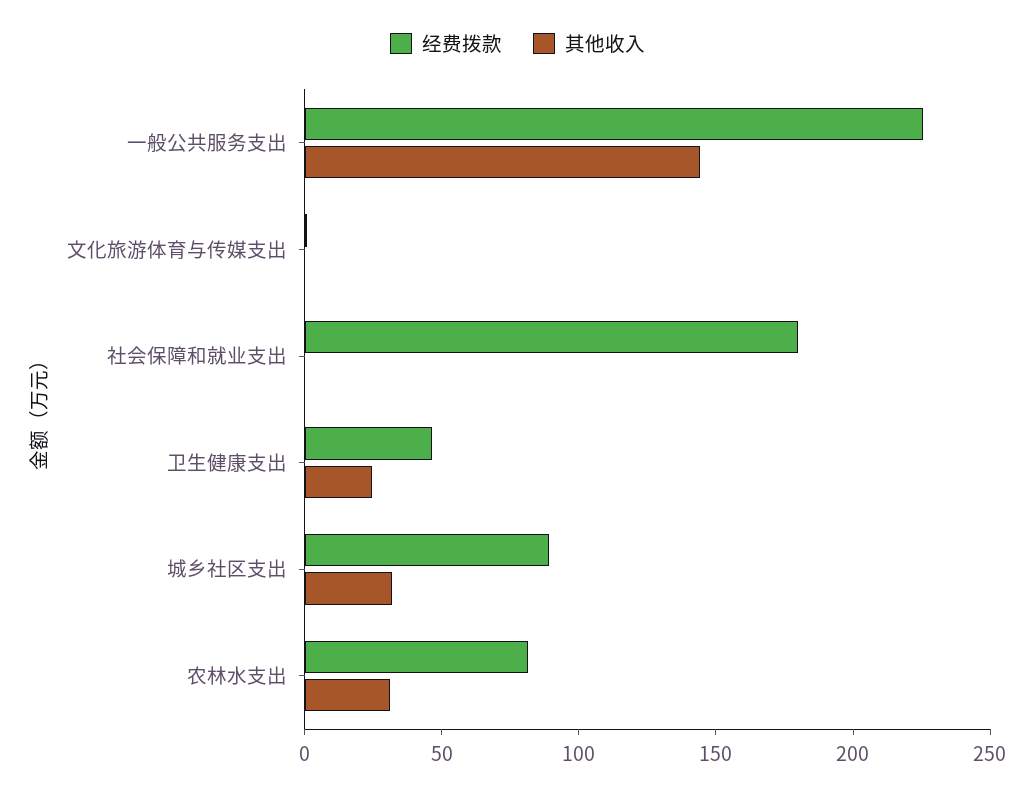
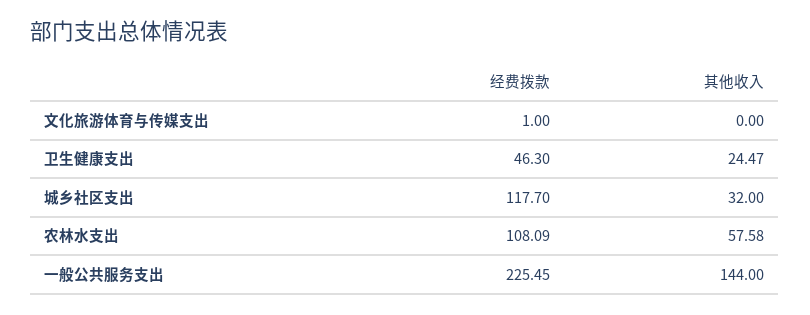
经费拨款, 社会保障和就业支出: 180 -> none
其他收入, 社会保障和就业支出: 0 -> none
经费拨款, 城乡社区支出: 90 -> 117.7
经费拨款, 农林水支出: 80 -> 108.09
其他收入, 农林水支出: 30 -> 57.58

